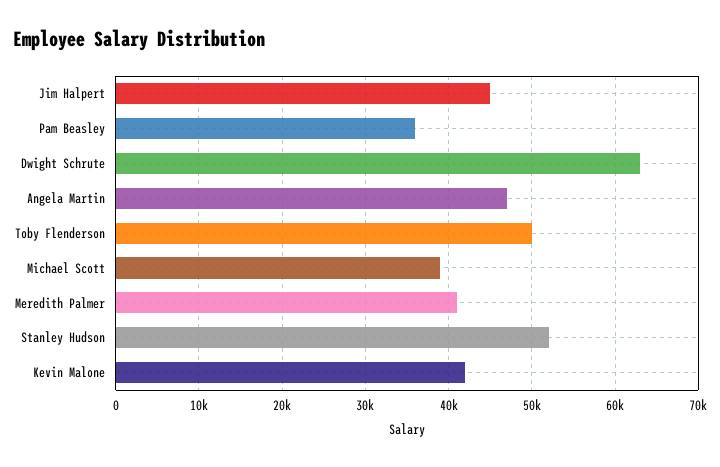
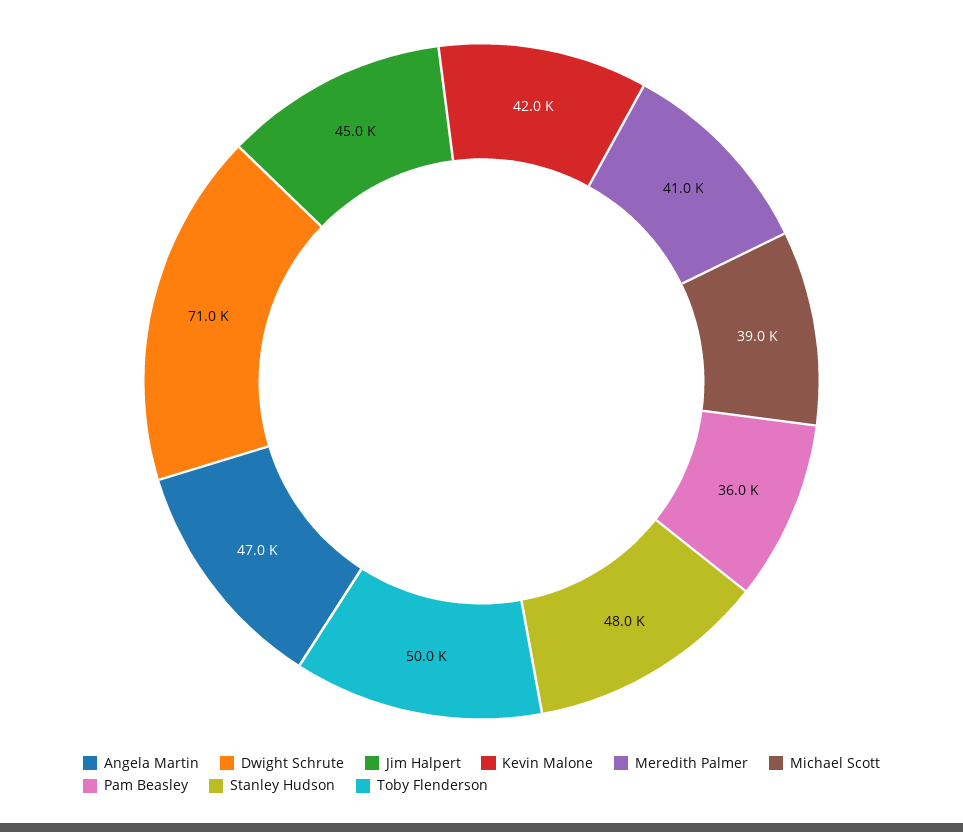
Dwight Schrute: 63000 -> 71000
Stanley Hudson: 52000 -> 48000

